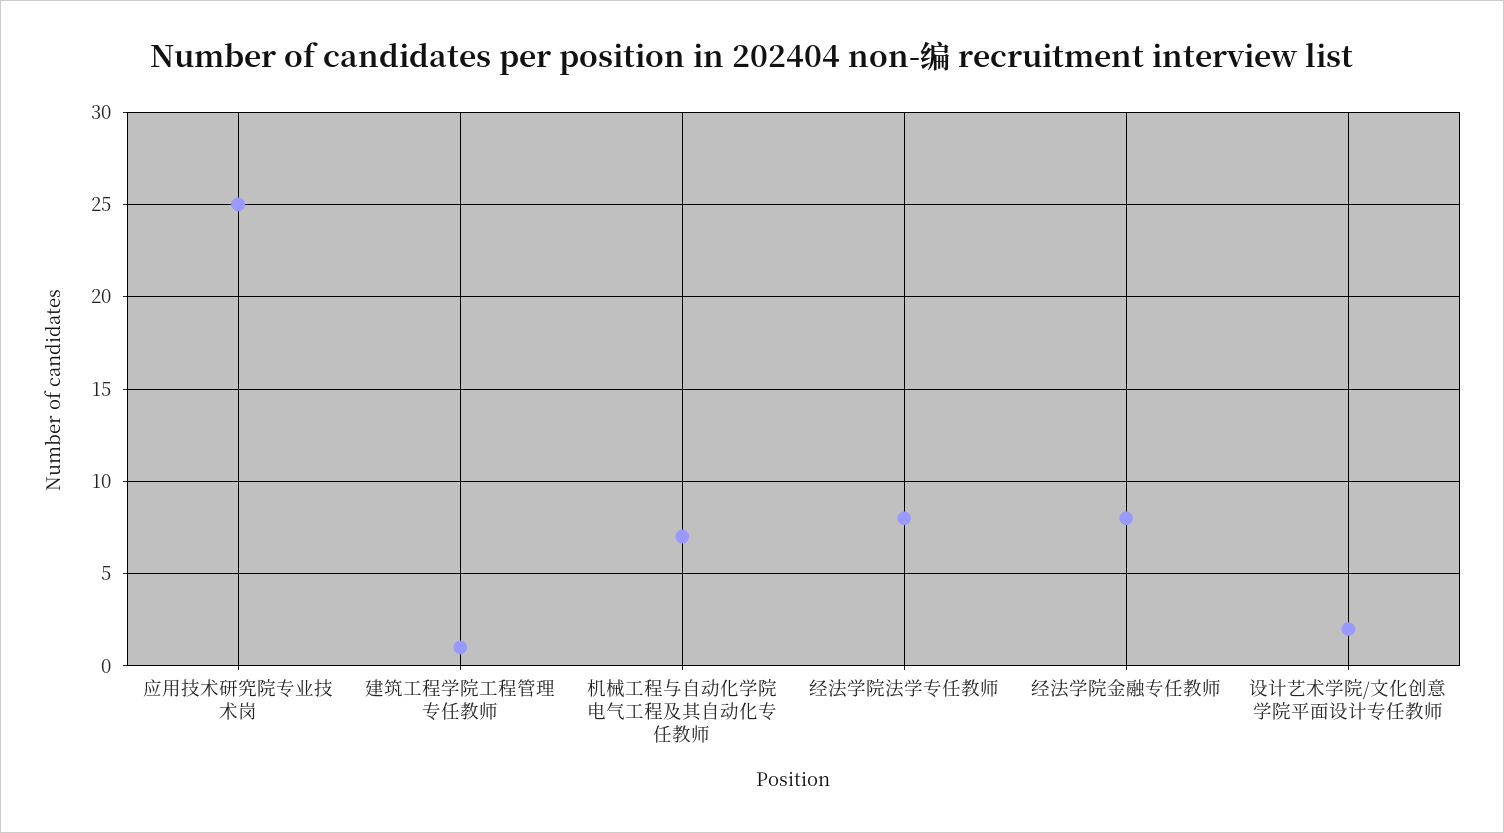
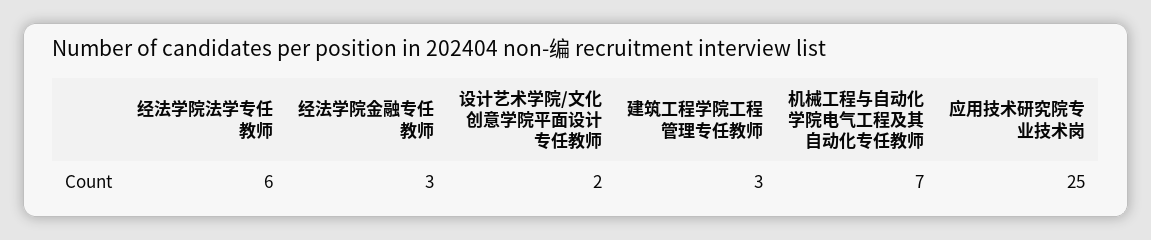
建筑工程学院工程管理专任教师: 1 -> 3
经法学院法学专任教师: 8 -> 6
经法学院金融专任教师: 8 -> 3

